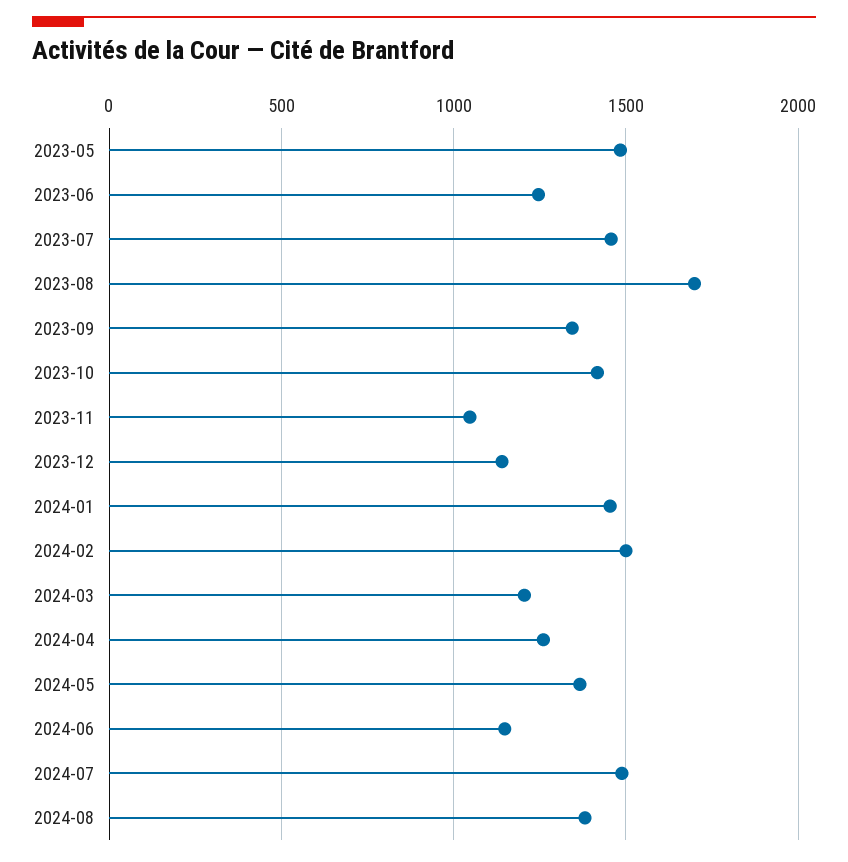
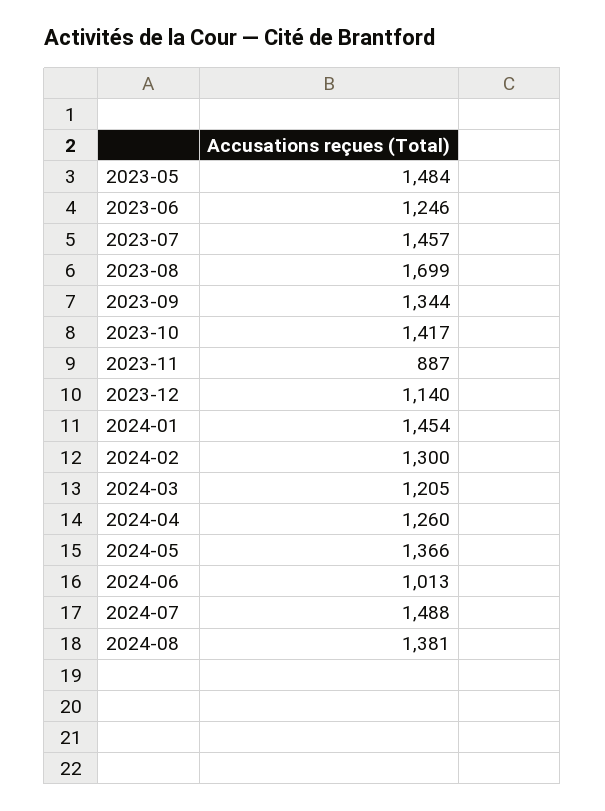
2023-11: 1050 -> 887
2024-02: 1500 -> 1300
2024-06: 1150 -> 1013

